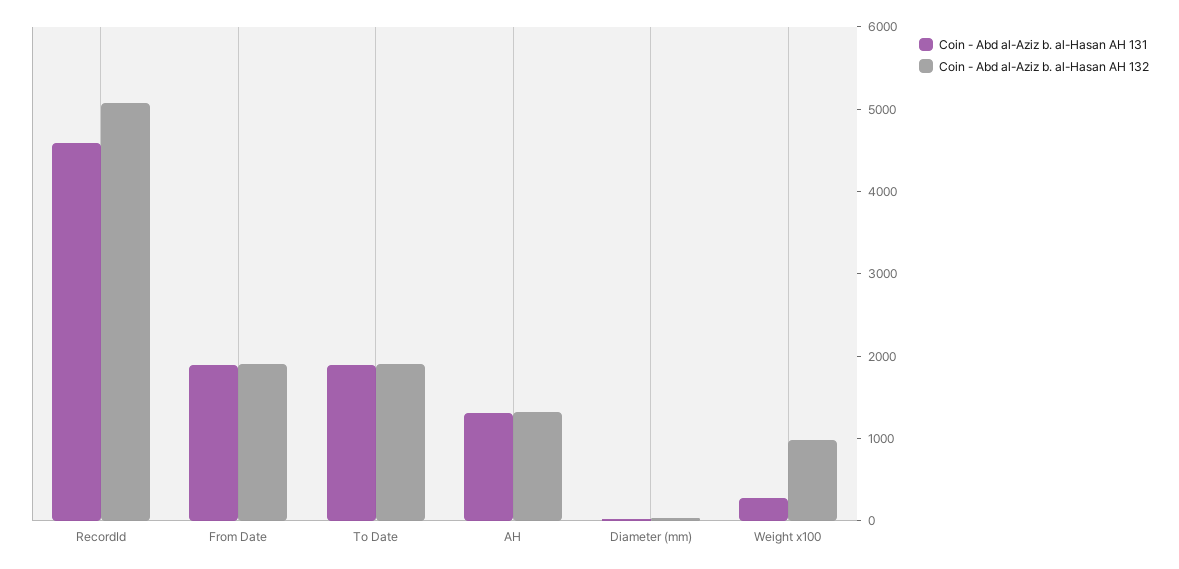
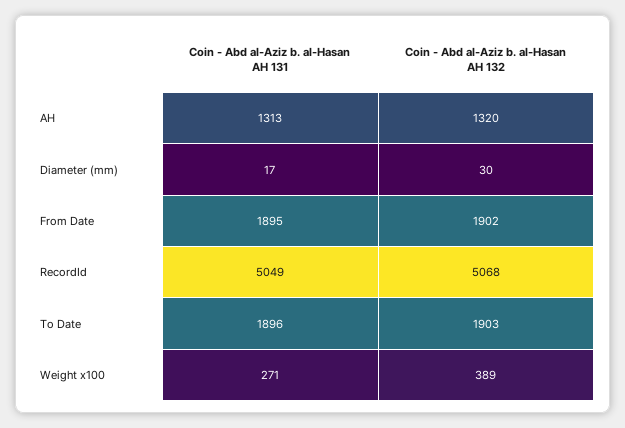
Coin - Abd al-Aziz b. al-Hasan AH 131, RecordId: 4600 -> 5049
Coin - Abd al-Aziz b. al-Hasan AH 132, Weight x100: 1000 -> 389

